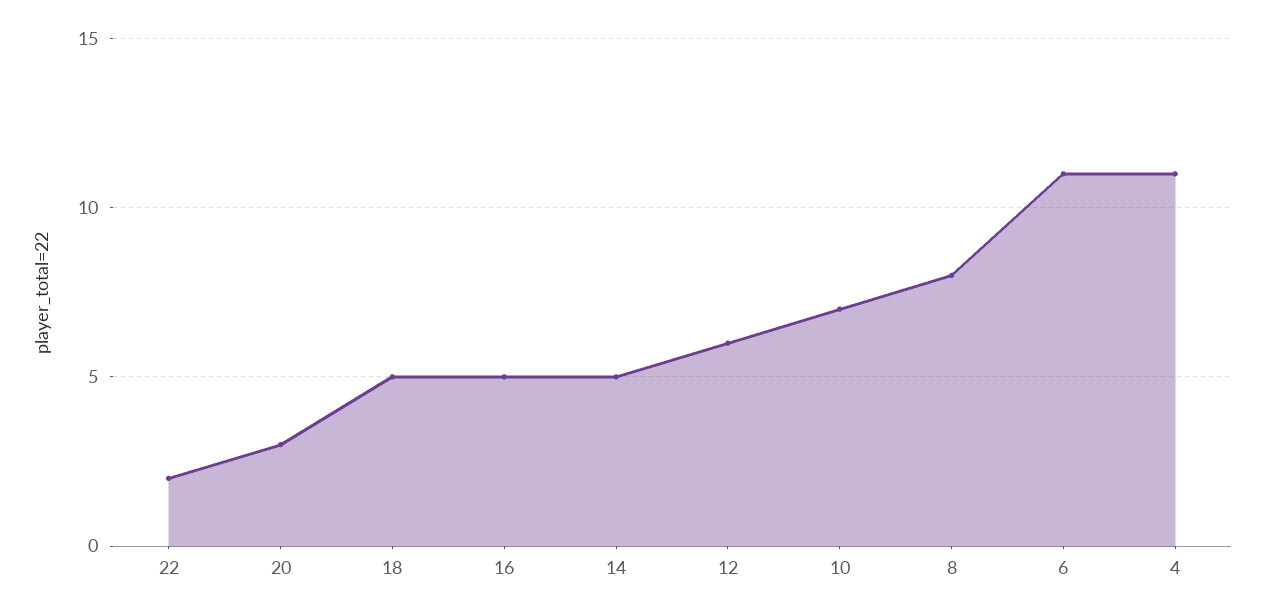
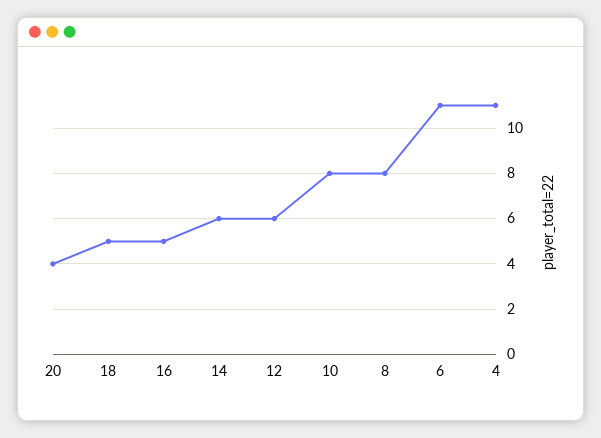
22: 2 -> none
20: 3 -> 4
14: 5 -> 6
10: 7 -> 8

